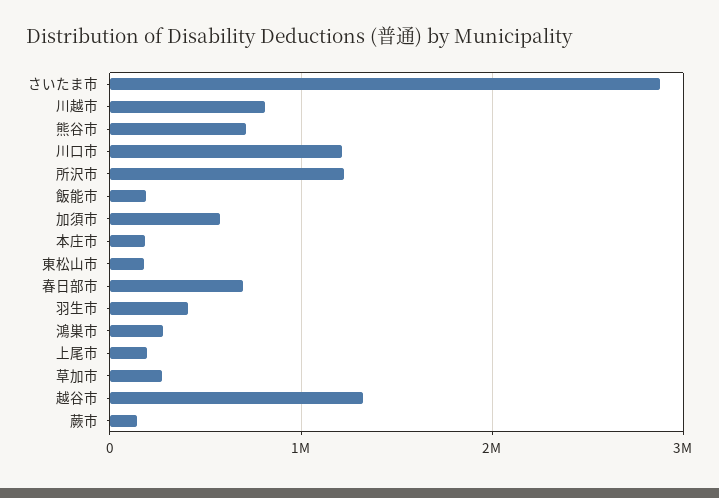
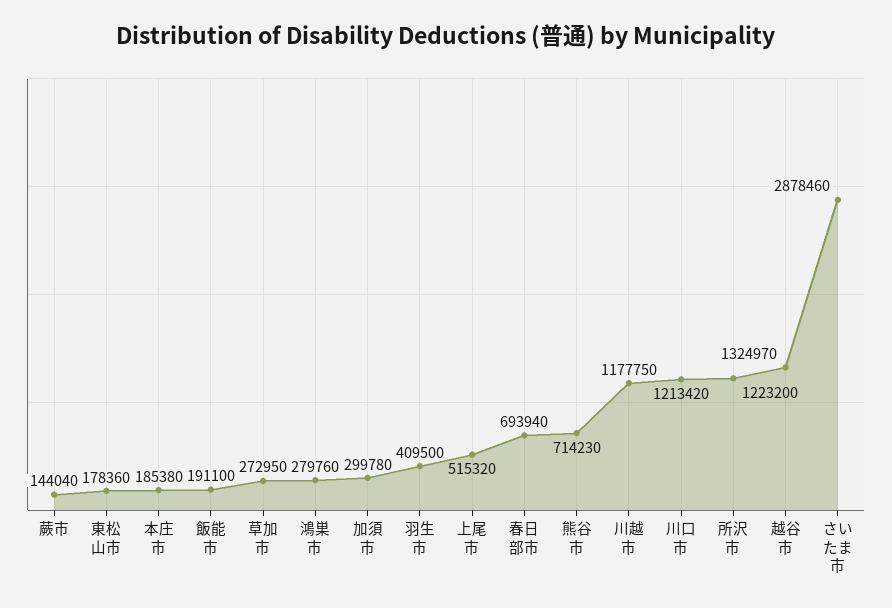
川越市: 800000 -> 1177750
加須市: 600000 -> 299780
上尾市: 200000 -> 515320

